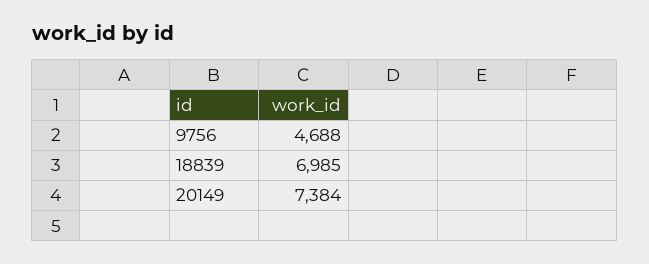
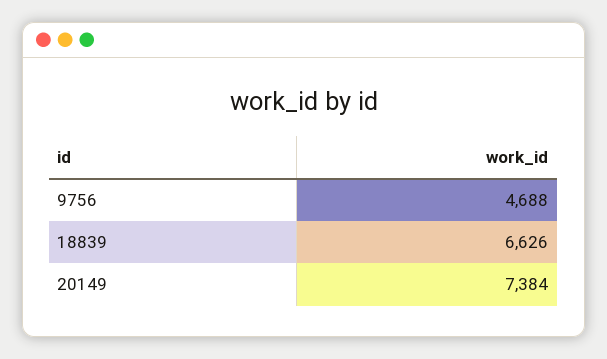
18839: 6985 -> 6626

